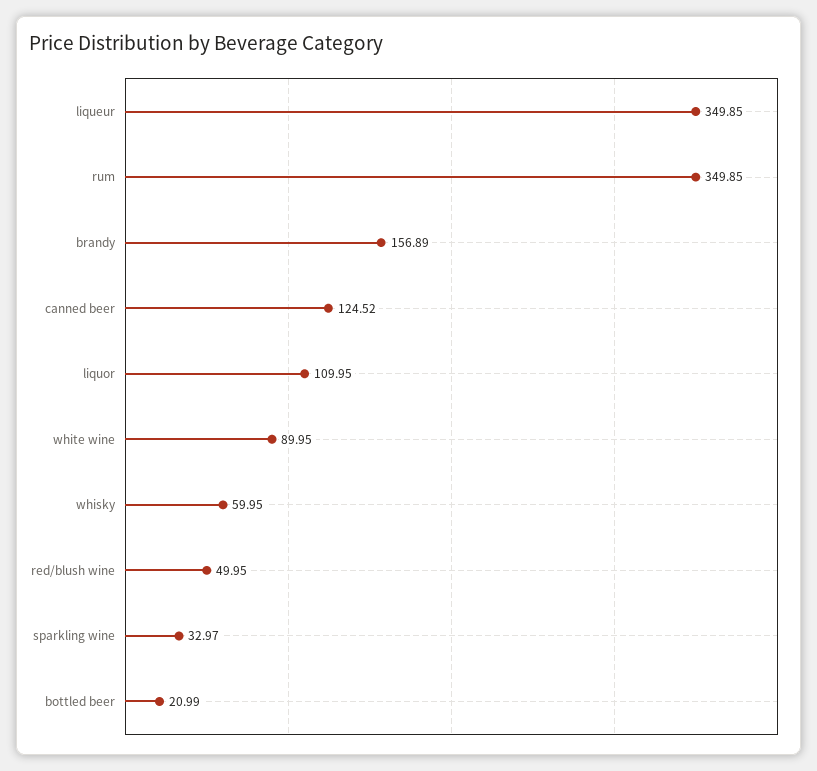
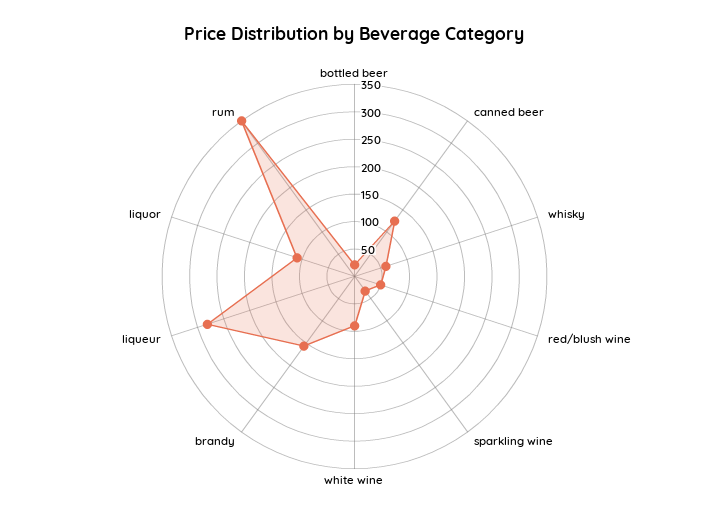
liqueur: 349.85 -> 275

